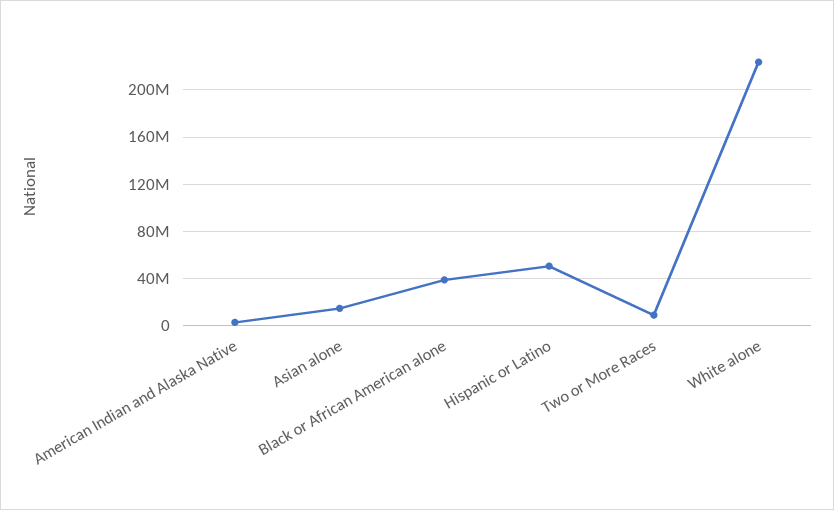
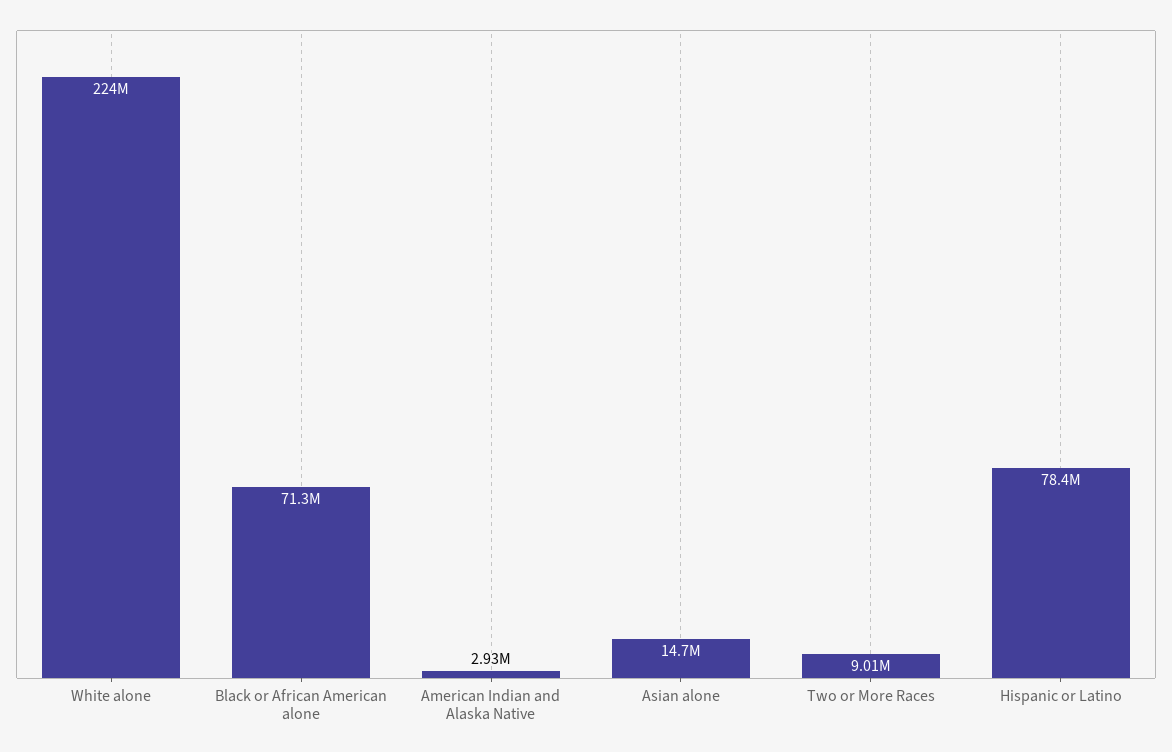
Black or African American alone: 40000000 -> 71300000
Hispanic or Latino: 50000000 -> 78400000

